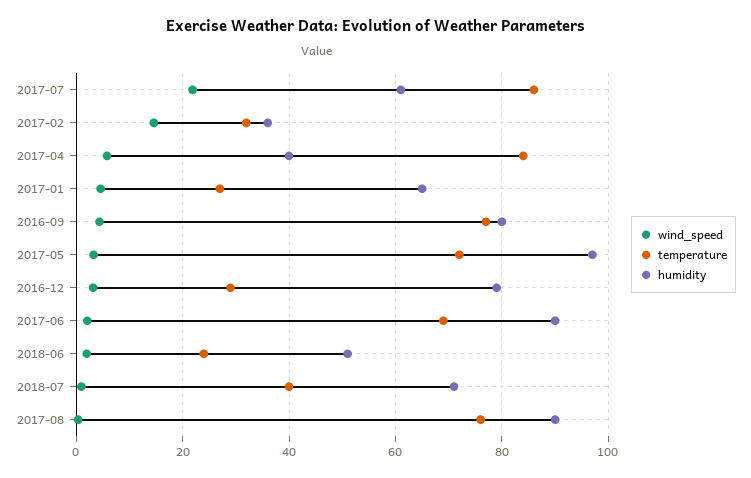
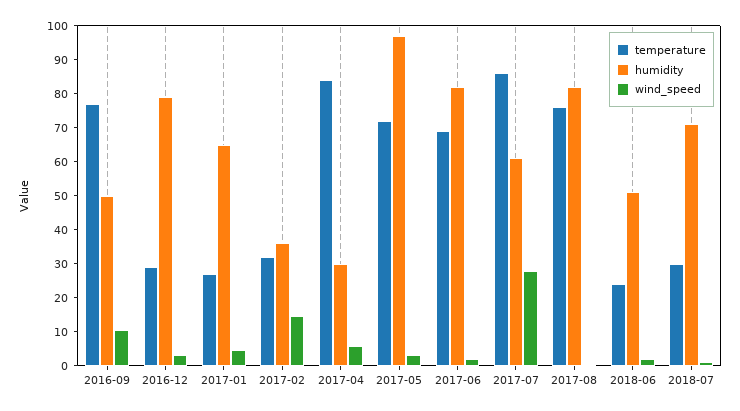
wind_speed, 2017-07: 22 -> 27.5
humidity, 2017-04: 40 -> 30
wind_speed, 2016-09: 4 -> 10
humidity, 2016-09: 80 -> 50
humidity, 2017-06: 90 -> 82.5
temperature, 2018-07: 40 -> 30
humidity, 2017-08: 90 -> 82.5

